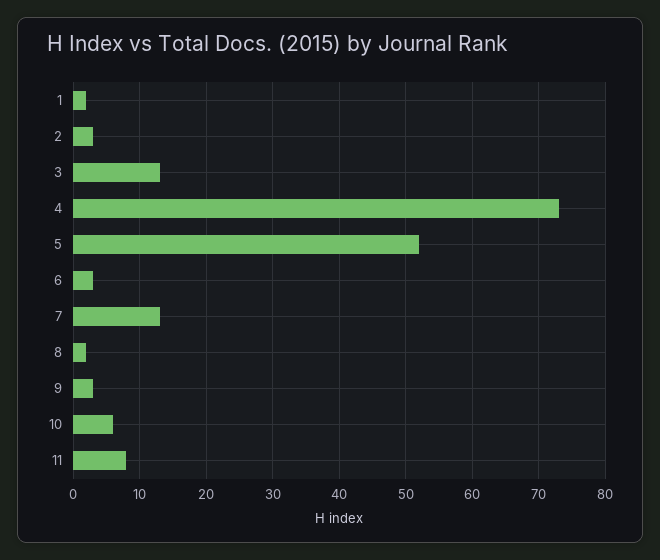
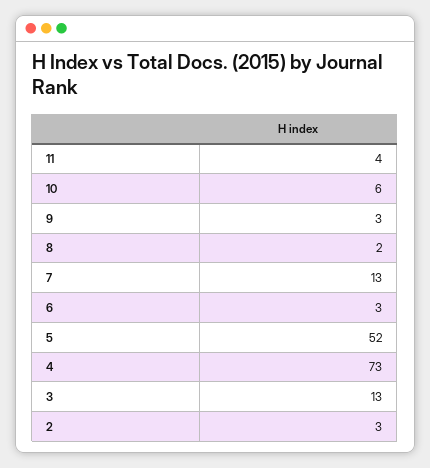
1: 2 -> none
11: 8 -> 4

